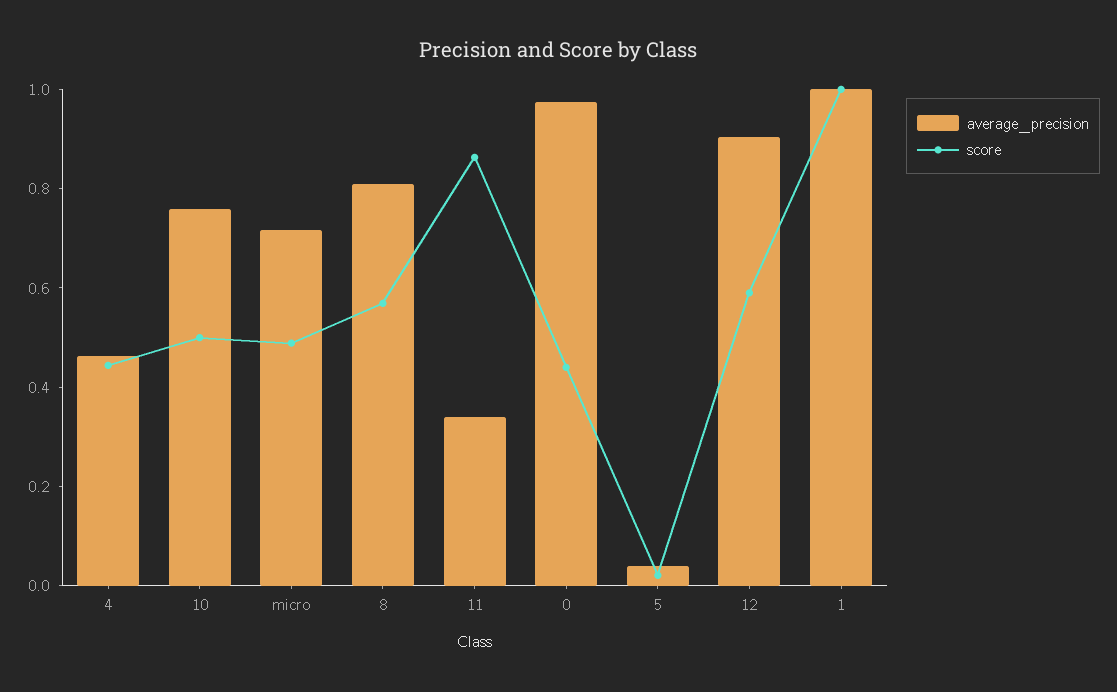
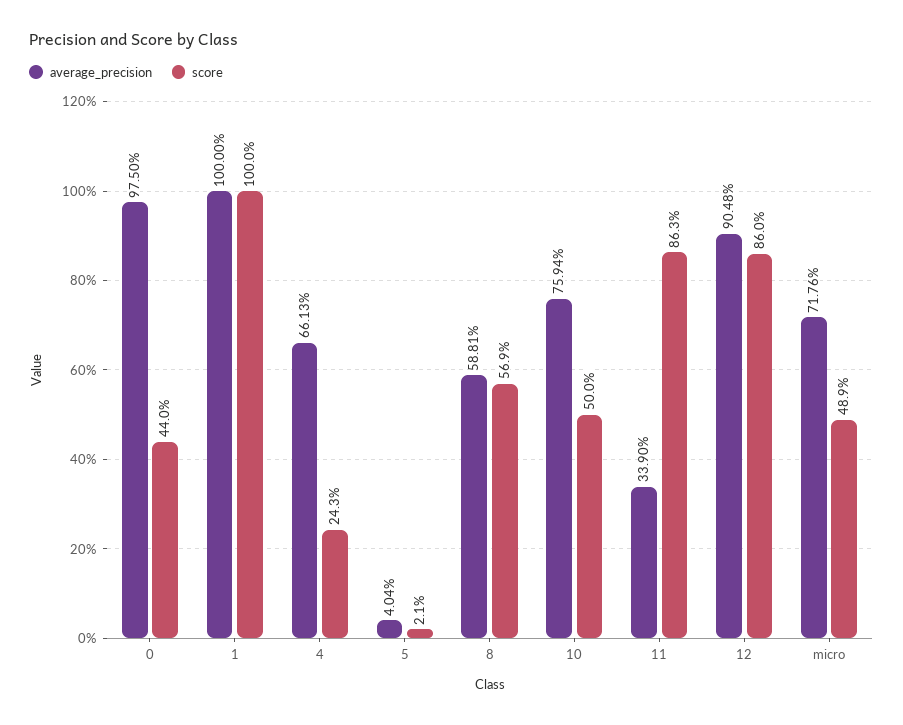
average_precision, 4: 0.45 -> 0.6613
score, 4: 0.45 -> 0.243
average_precision, 8: 0.8 -> 0.5881
score, 12: 0.6 -> 0.86

